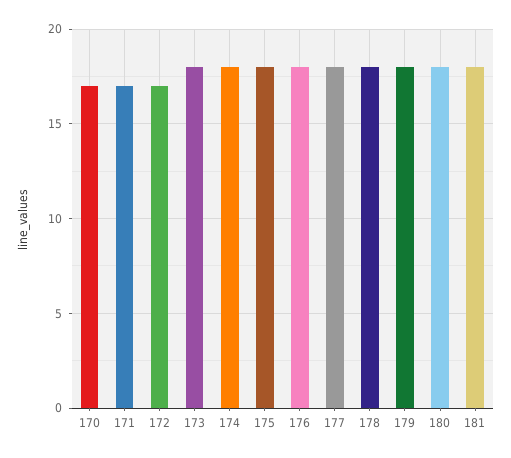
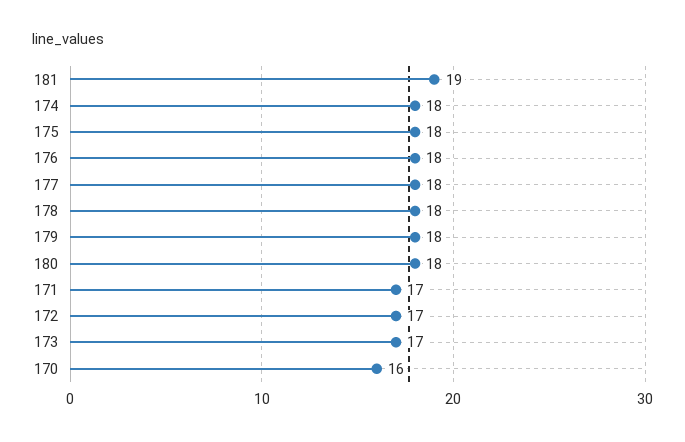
170: 17 -> 16
173: 18 -> 17
181: 18 -> 19

